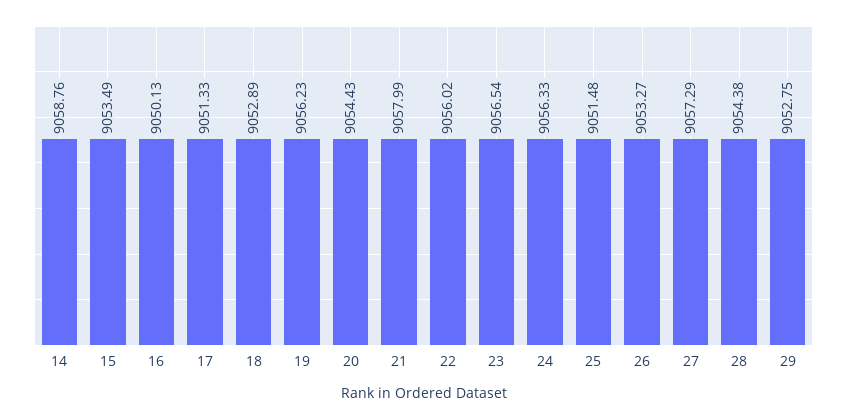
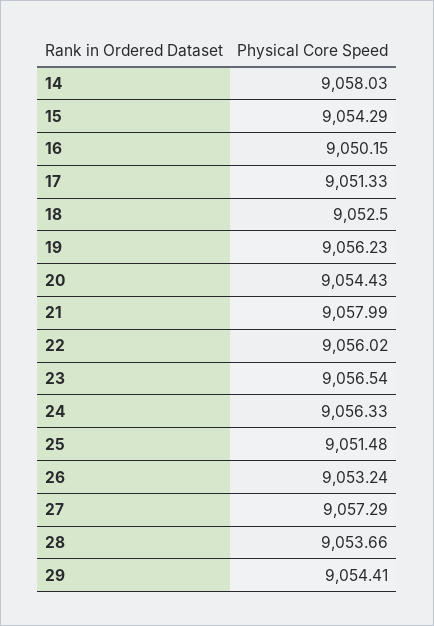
14: 9058.76 -> 9058.03
15: 9053.49 -> 9054.29
16: 9050.13 -> 9050.15
18: 9052.89 -> 9052.5
26: 9053.27 -> 9053.24
28: 9054.38 -> 9053.66
29: 9052.75 -> 9054.41

